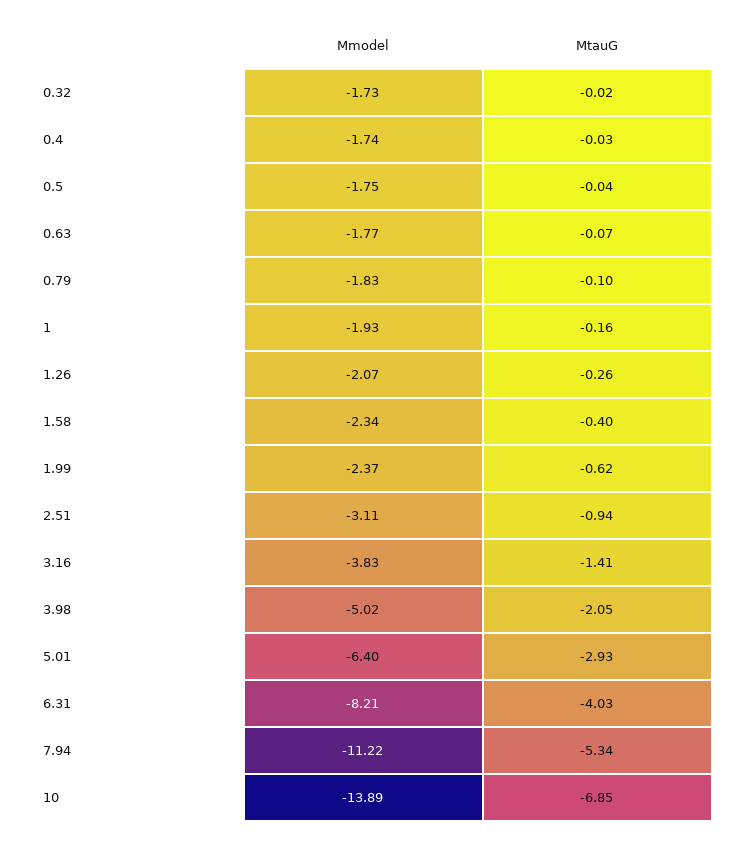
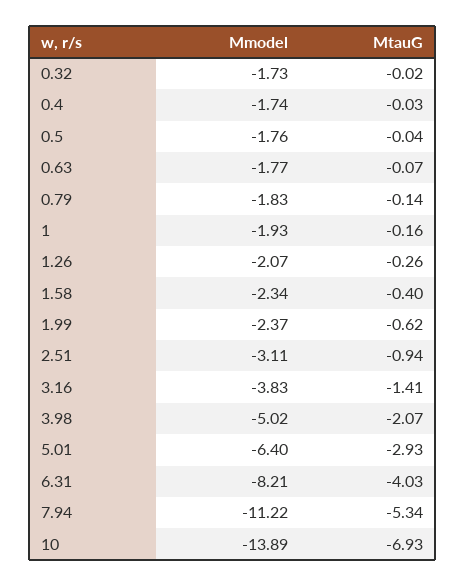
Mmodel, 0.5: -1.75 -> -1.76
MtauG, 0.79: -0.1 -> -0.14
MtauG, 3.98: -2.05 -> -2.07
MtauG, 10: -6.85 -> -6.93

